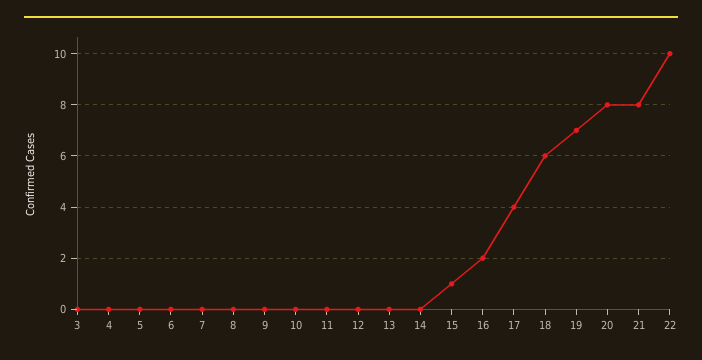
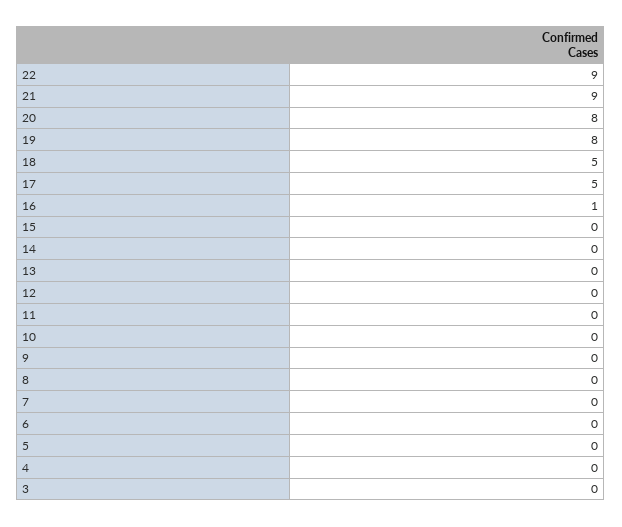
15: 1 -> 0
16: 2 -> 1
17: 4 -> 5
18: 6 -> 5
19: 7 -> 8
21: 8 -> 9
22: 10 -> 9

